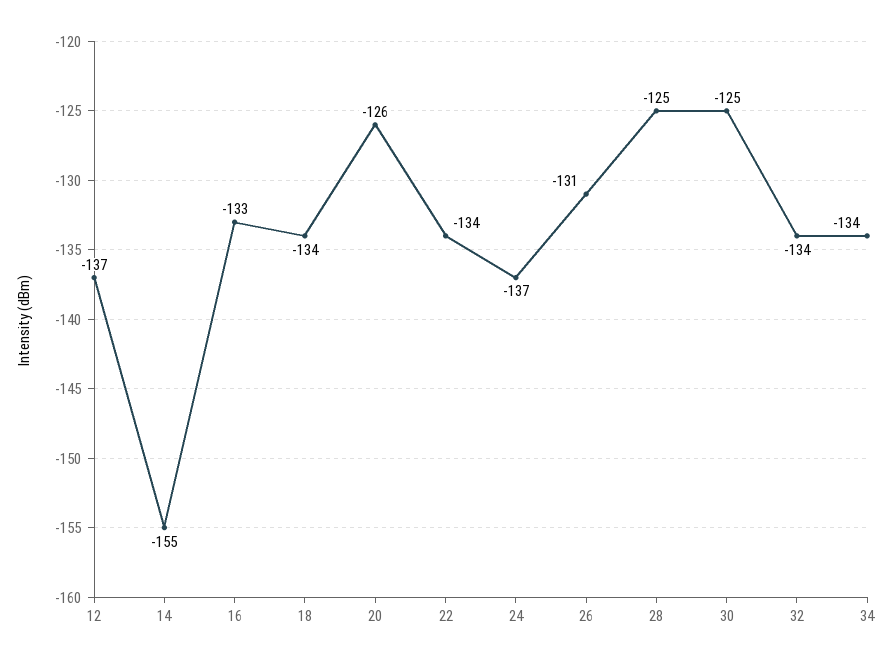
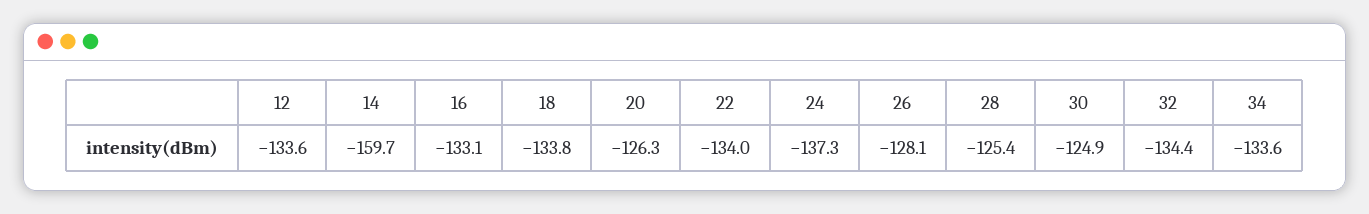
12: -137 -> -133.6
14: -155 -> -159.7
26: -131 -> -128.1

